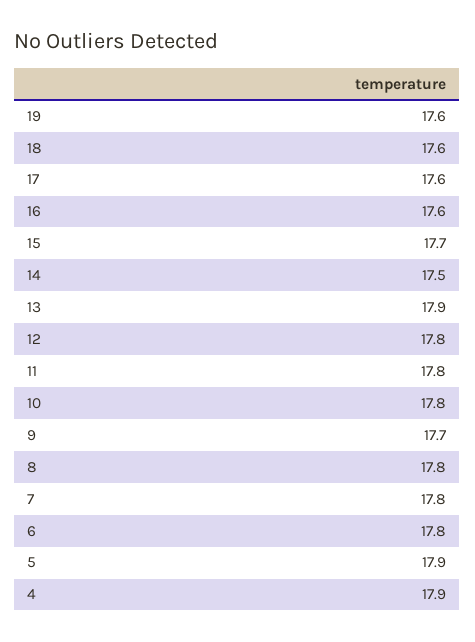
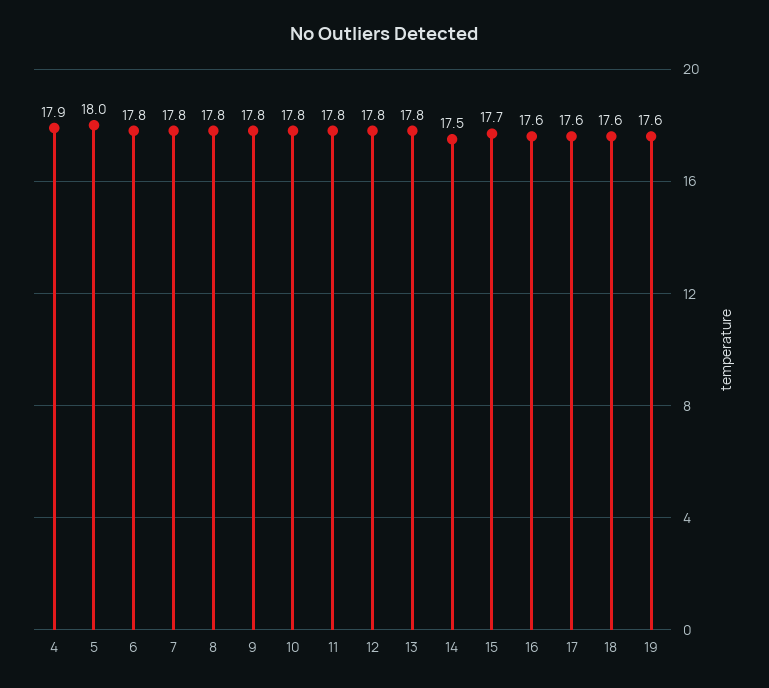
13: 17.9 -> 17.8
9: 17.7 -> 17.8
5: 17.9 -> 18

